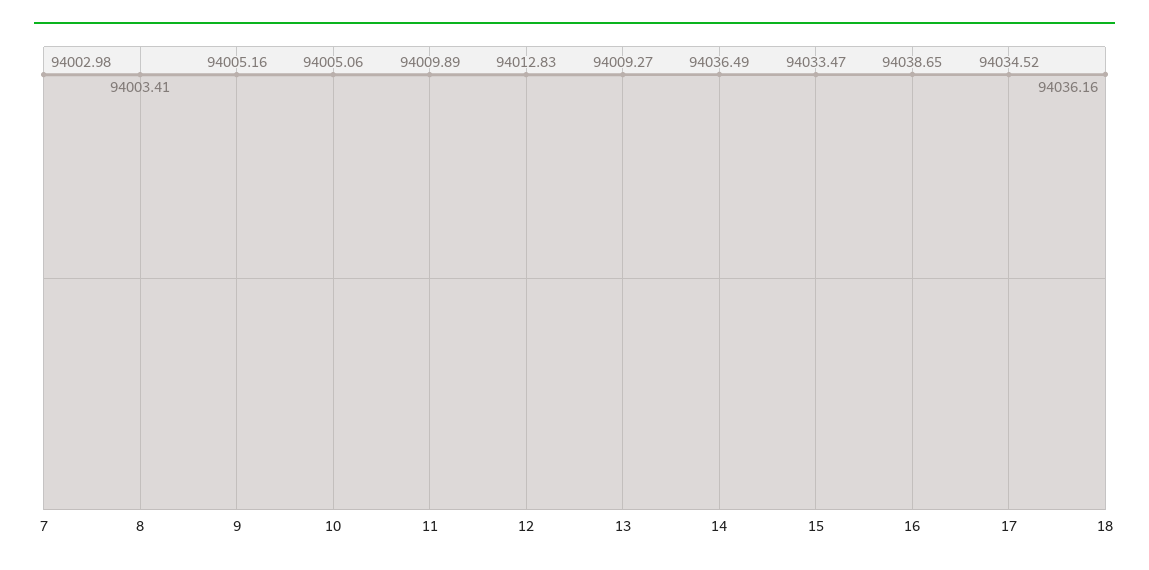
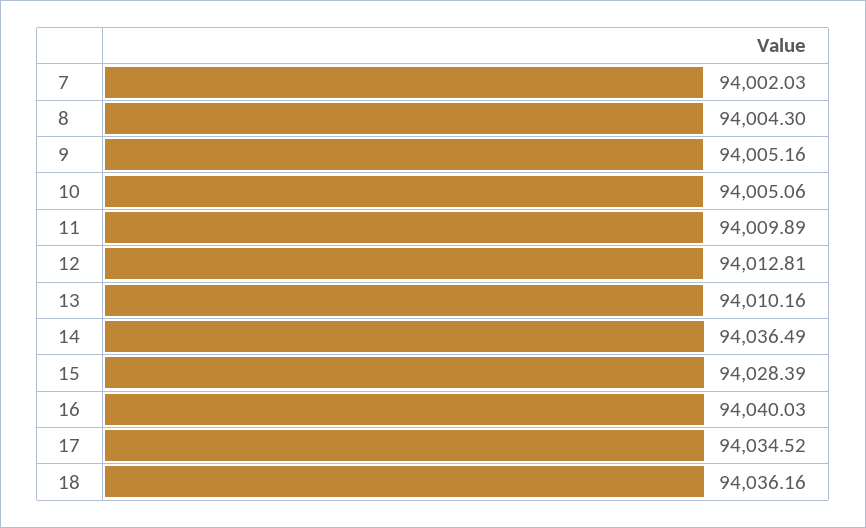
7: 94002.98 -> 94002.03
8: 94003.41 -> 94004.3
12: 94012.83 -> 94012.81
13: 94009.27 -> 94010.16
15: 94033.47 -> 94028.39
16: 94038.65 -> 94040.03

